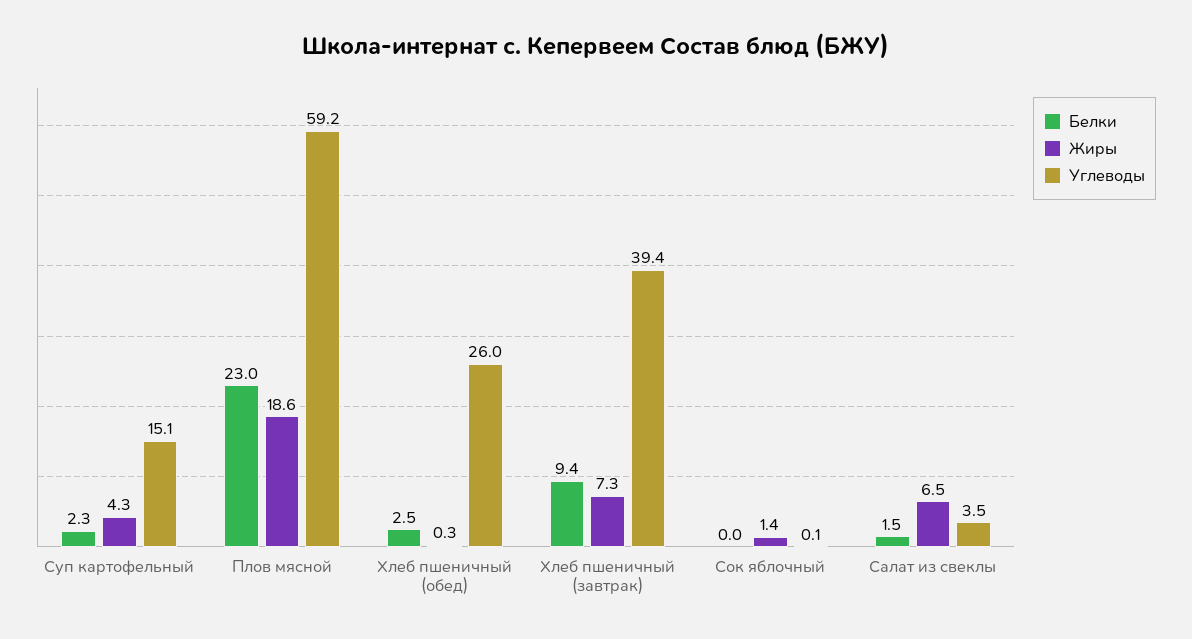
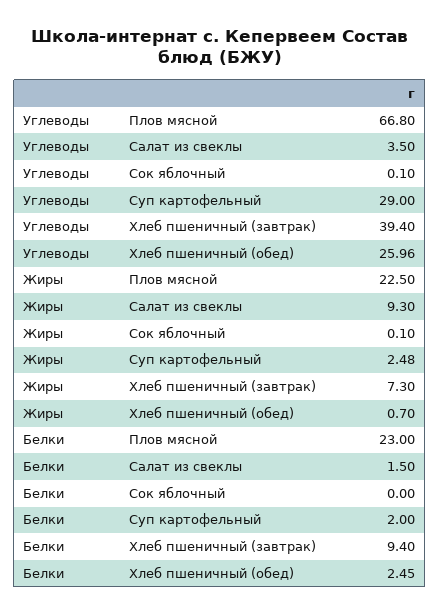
Белки, Суп картофельный: 2.3 -> 2
Жиры, Суп картофельный: 4.3 -> 2.48
Углеводы, Суп картофельный: 15.1 -> 29
Жиры, Плов мясной: 18.6 -> 22.5
Углеводы, Плов мясной: 59.2 -> 66.8
Жиры, Хлеб пшеничный (обед): 0.3 -> 0.7
Жиры, Сок яблочный: 1.4 -> 0.1
Жиры, Салат из свеклы: 6.5 -> 9.3

